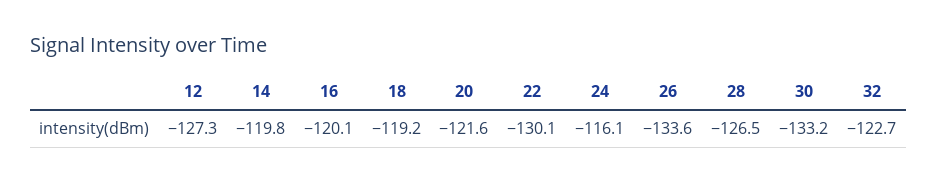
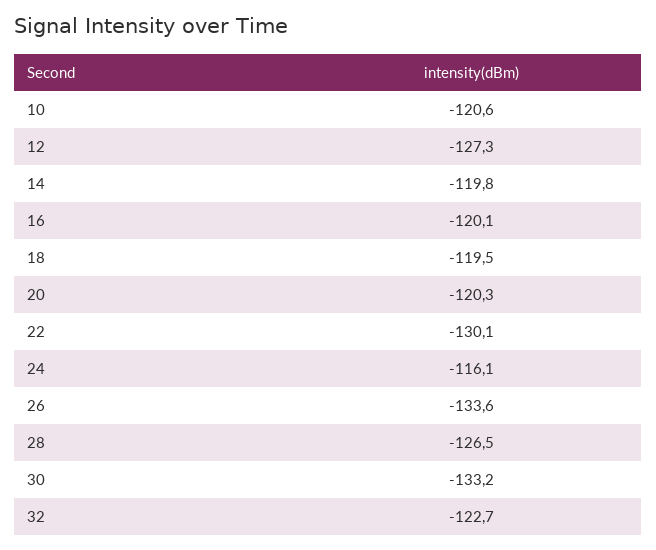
18: -119.2 -> -119.5
20: -121.6 -> -120.3
10: none -> -120.6

